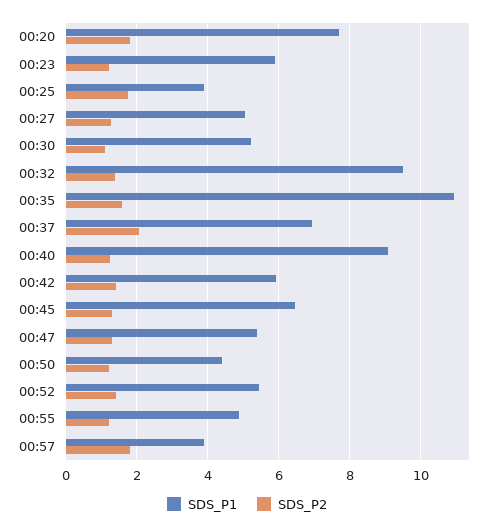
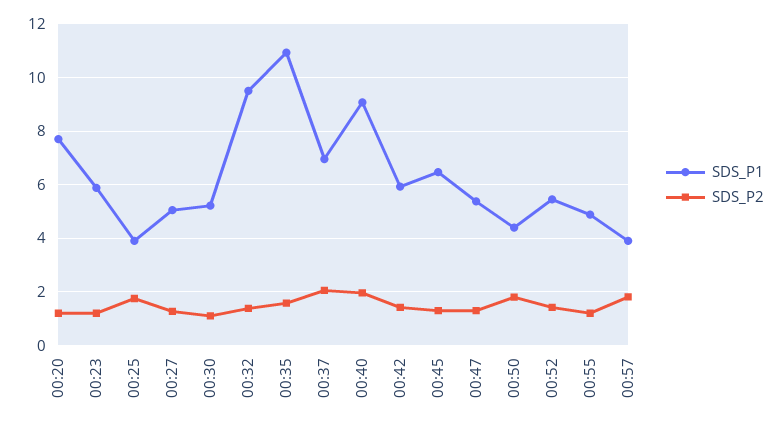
SDS_P2, 00:20: 1.8 -> 1.25
SDS_P2, 00:40: 1.2 -> 2
SDS_P2, 00:50: 1.2 -> 1.75

